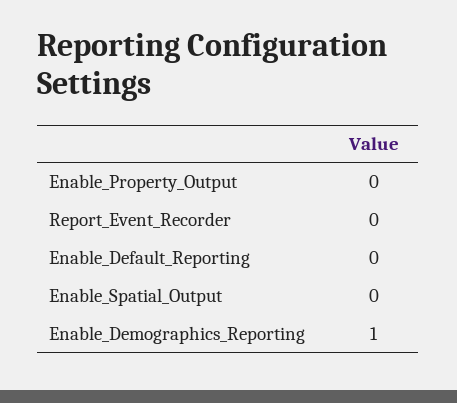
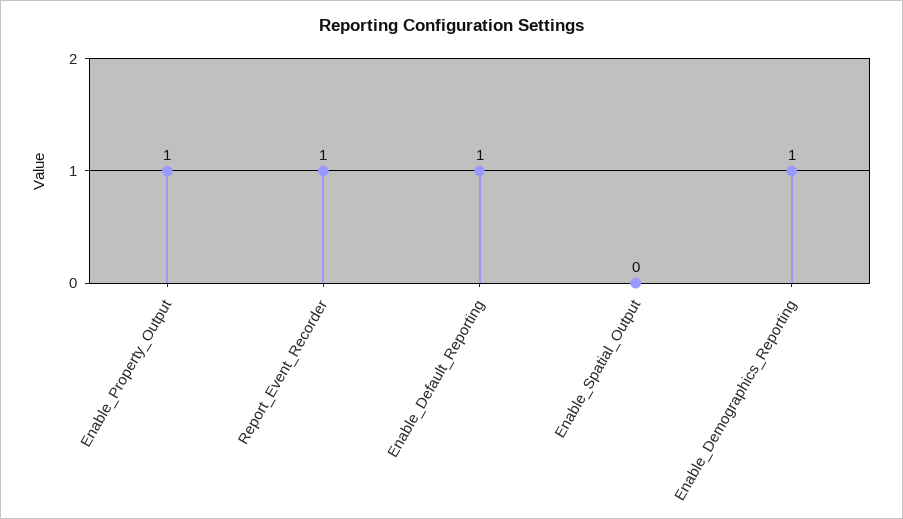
Enable_Property_Output: 0 -> 1
Report_Event_Recorder: 0 -> 1
Enable_Default_Reporting: 0 -> 1

